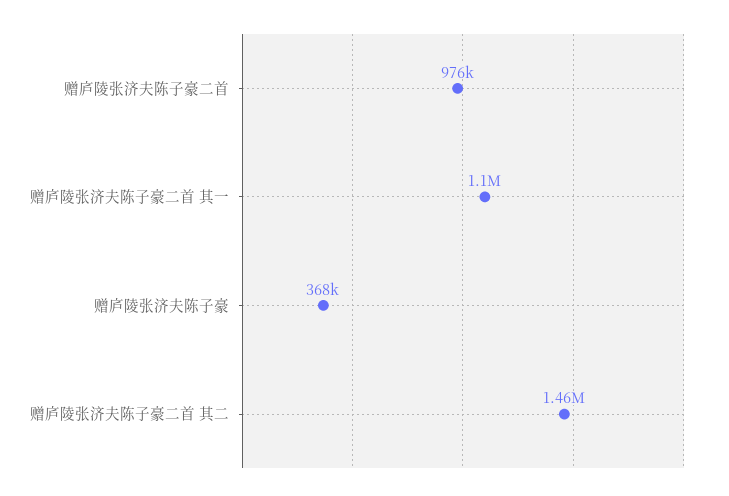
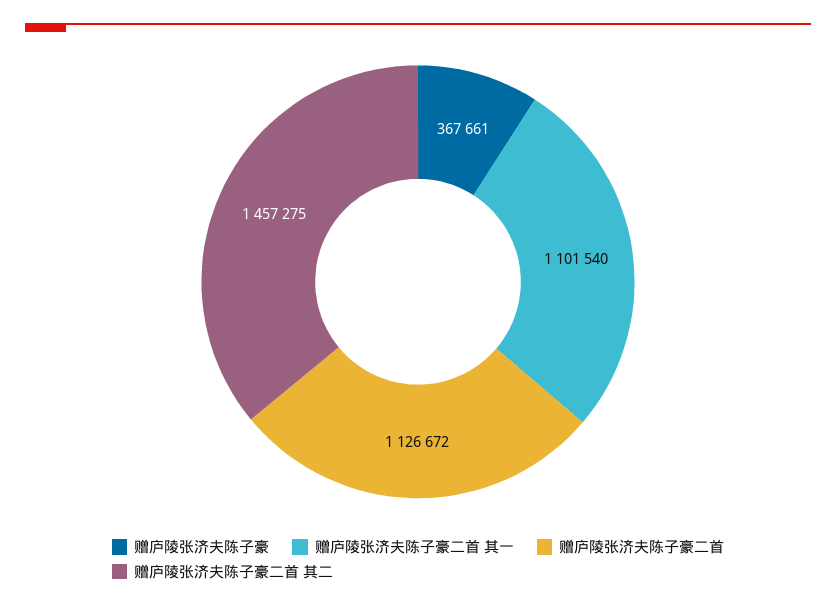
赠庐陵张济夫陈子豪二首: 976000 -> 1126672

